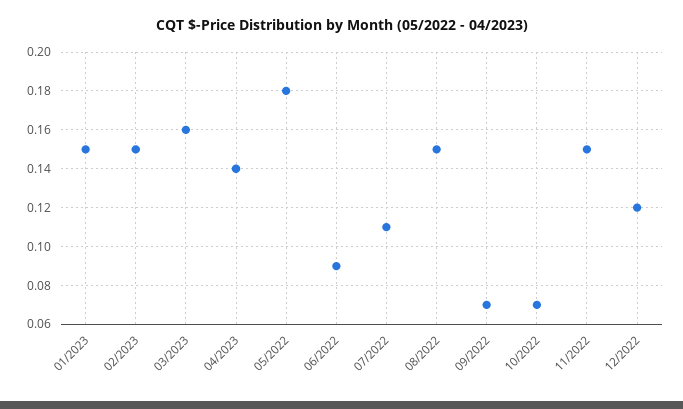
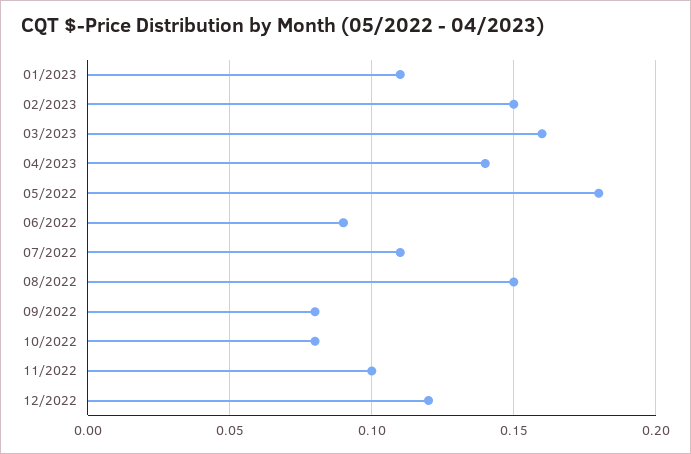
01/2023: 0.15 -> 0.11
09/2022: 0.07 -> 0.08
10/2022: 0.07 -> 0.08
11/2022: 0.15 -> 0.1

